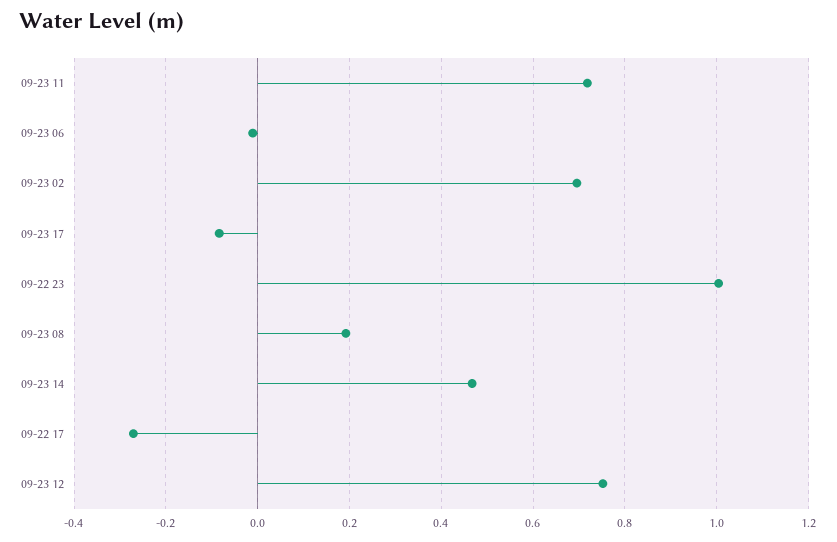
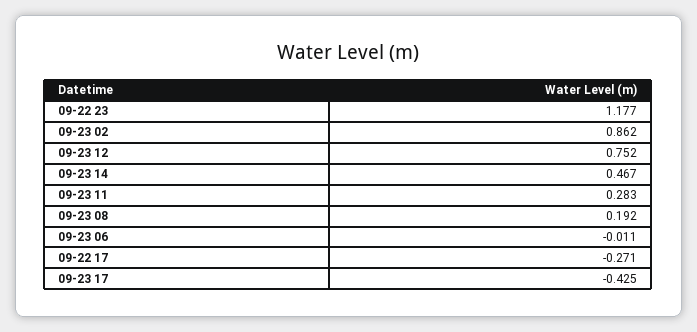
09-23 11: 0.72 -> 0.283
09-23 02: 0.7 -> 0.862
09-23 17: -0.08 -> -0.425
09-22 23: 1 -> 1.177

